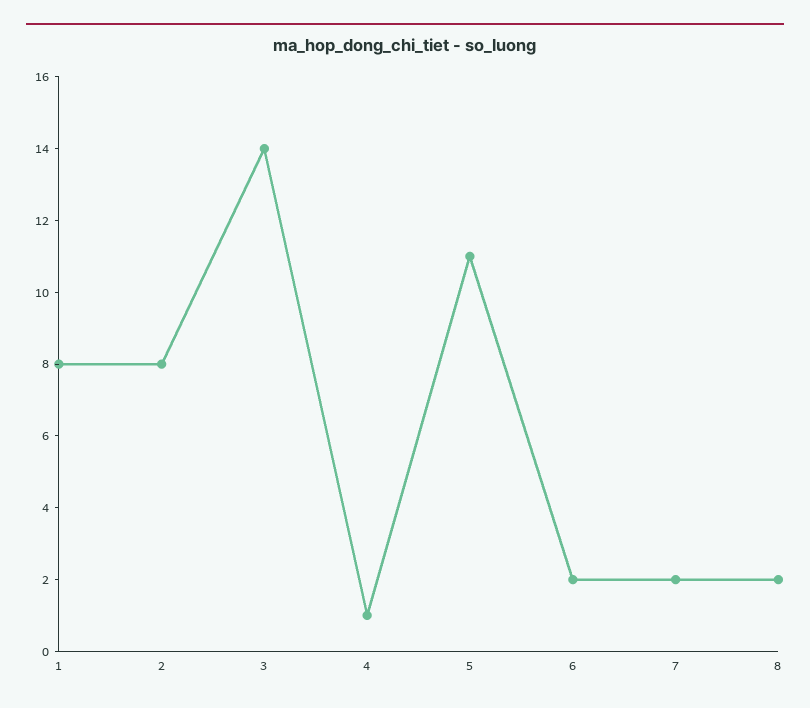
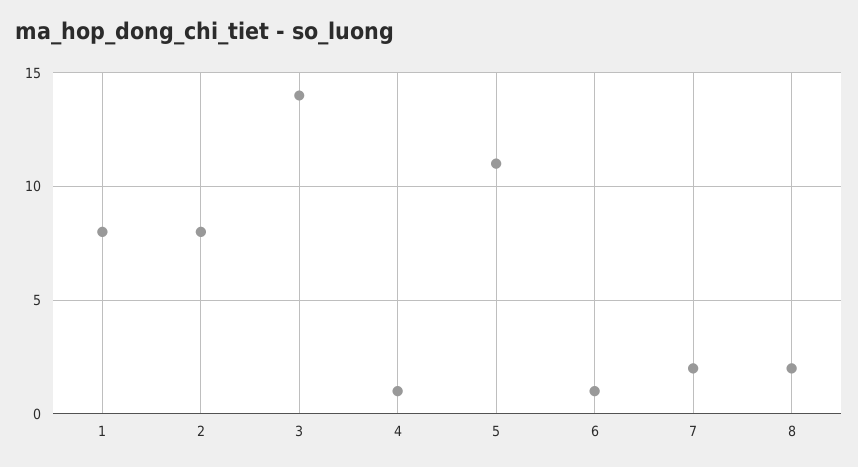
6: 2 -> 1

